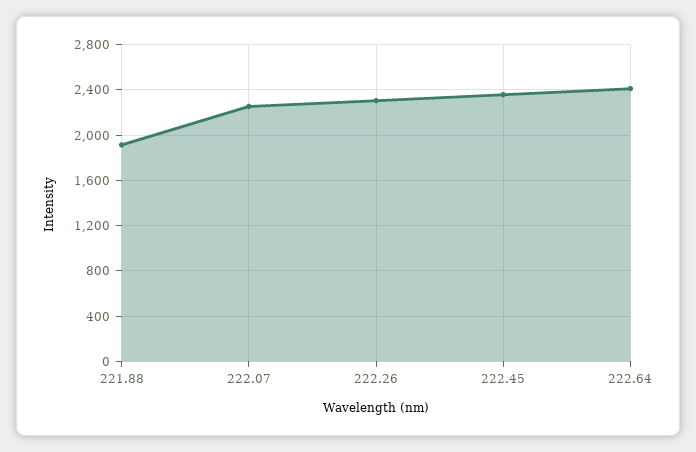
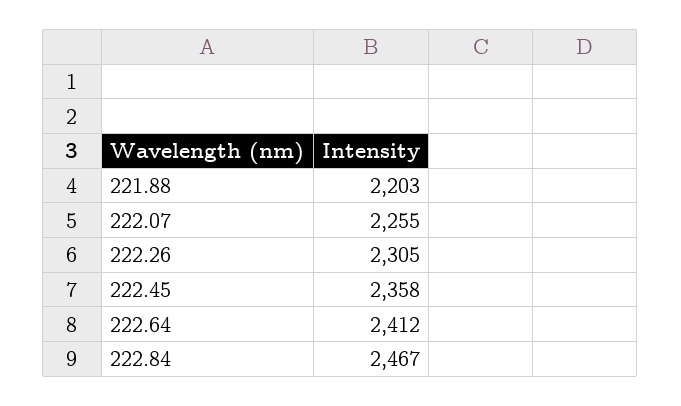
221.88: 1900 -> 2203
222.84: none -> 2467

